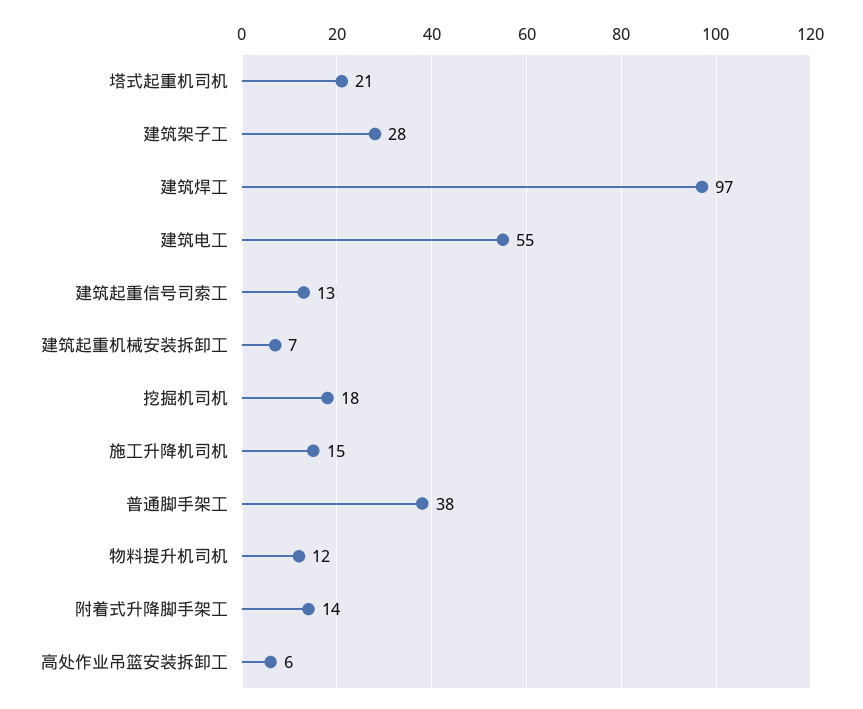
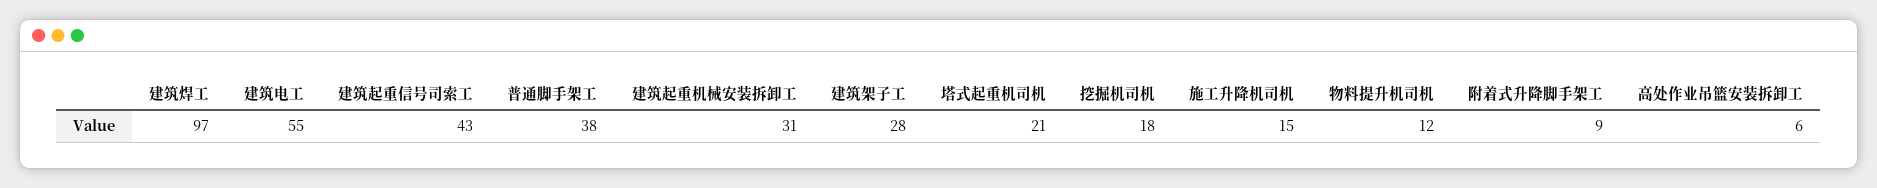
建筑起重信号司索工: 13 -> 43
建筑起重机械安装拆卸工: 7 -> 31
附着式升降脚手架工: 14 -> 9

